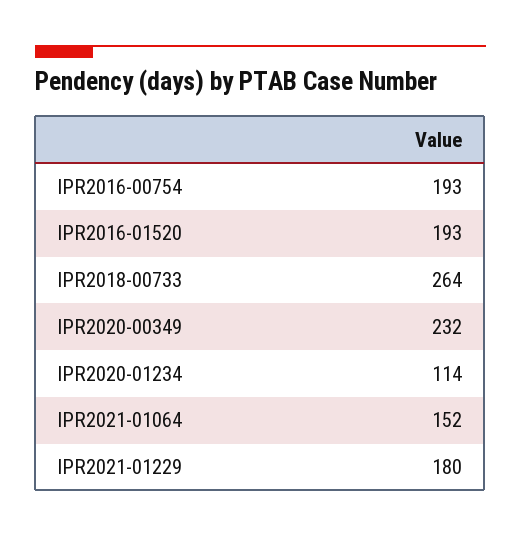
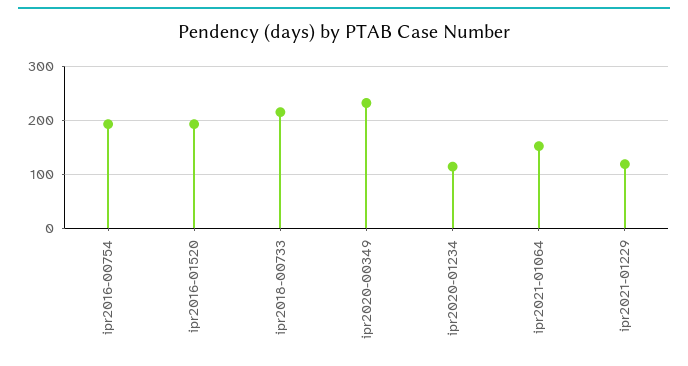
IPR2018-00733: 264 -> 220
IPR2021-01229: 180 -> 120

